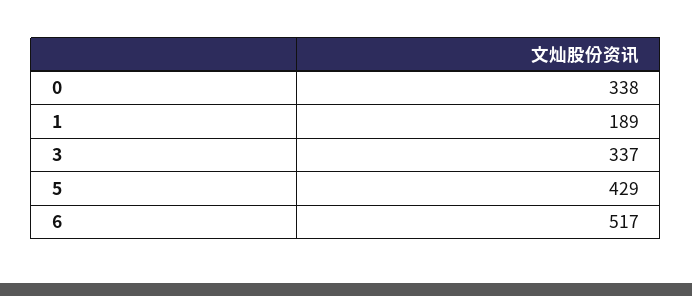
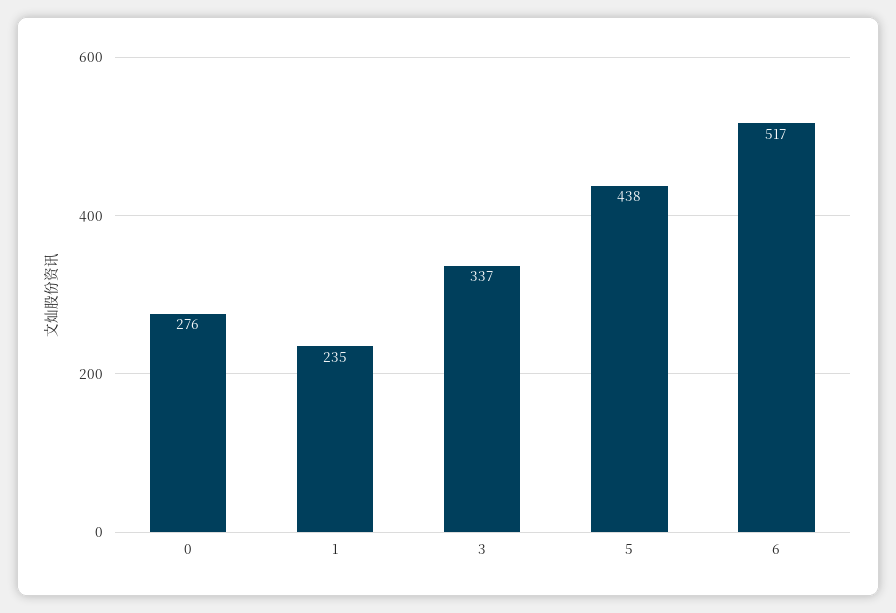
0: 338 -> 276
1: 189 -> 235
5: 429 -> 438

